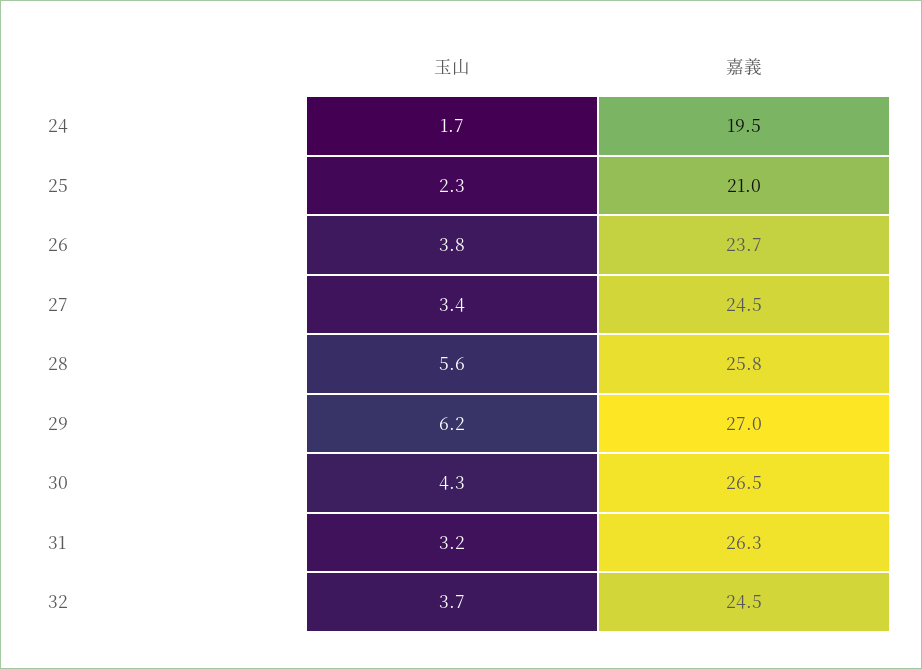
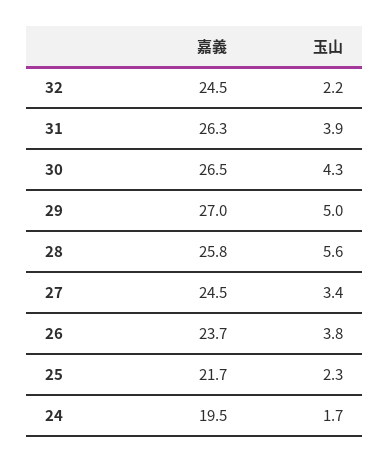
嘉義, 25: 21 -> 21.7
玉山, 29: 6.2 -> 5
玉山, 31: 3.2 -> 3.9
玉山, 32: 3.7 -> 2.2

